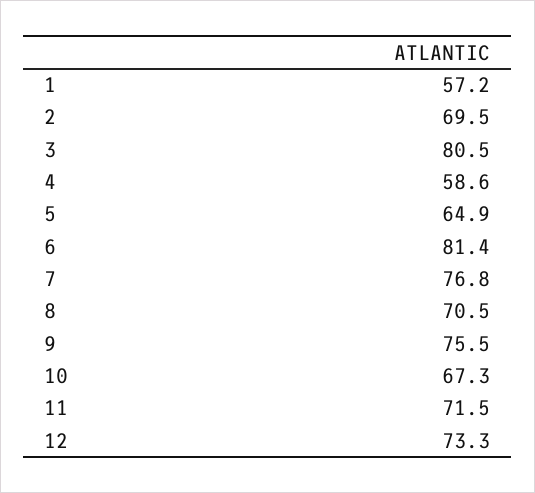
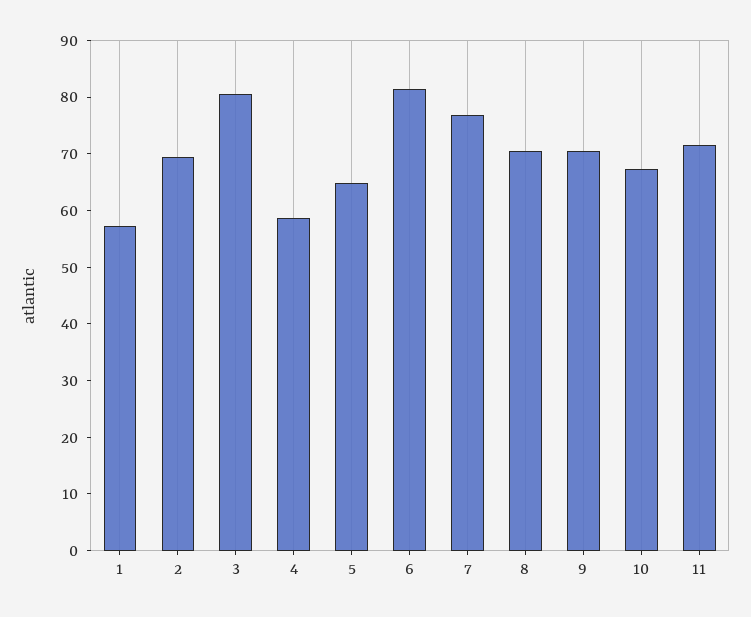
9: 75.5 -> 70
12: 73.3 -> none

